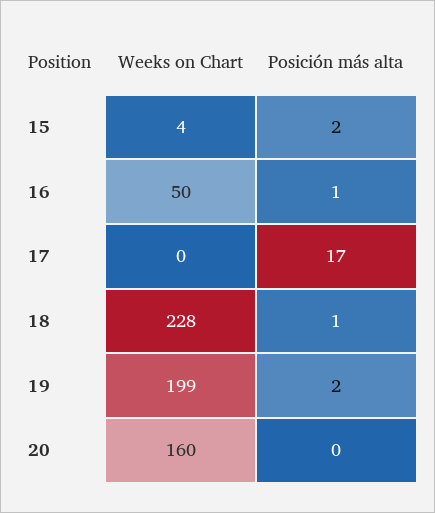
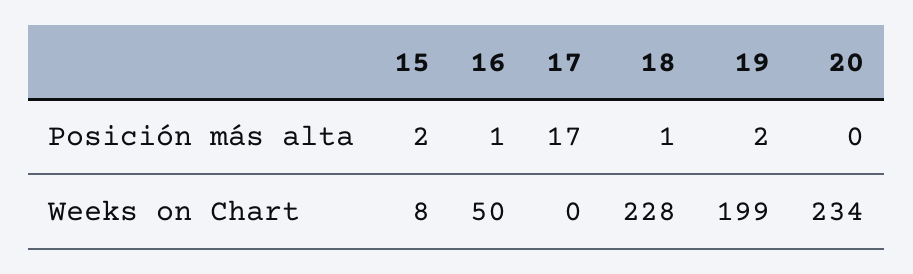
Weeks on Chart, 15: 4 -> 8
Weeks on Chart, 20: 160 -> 234

